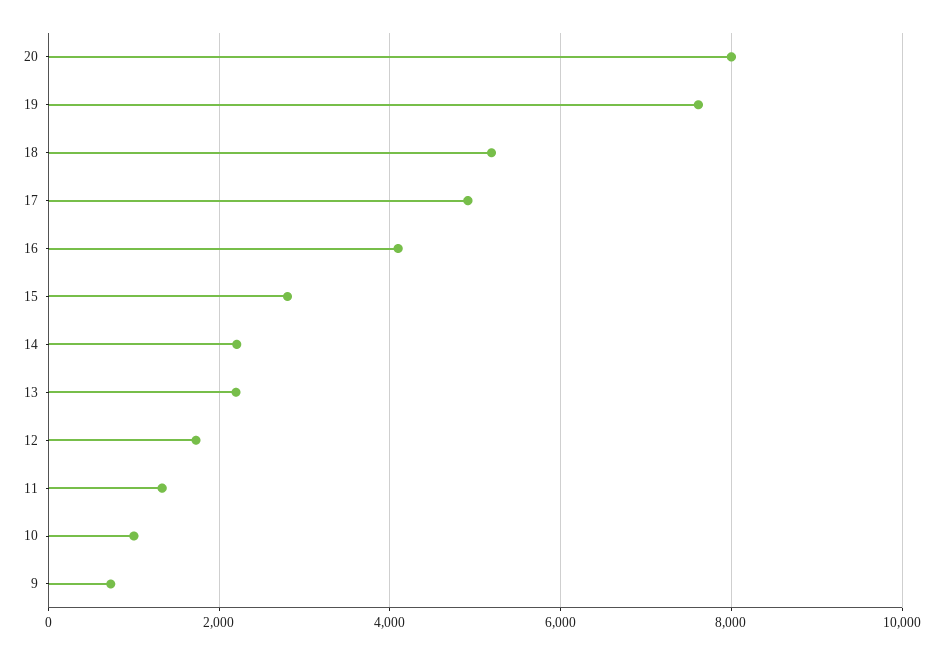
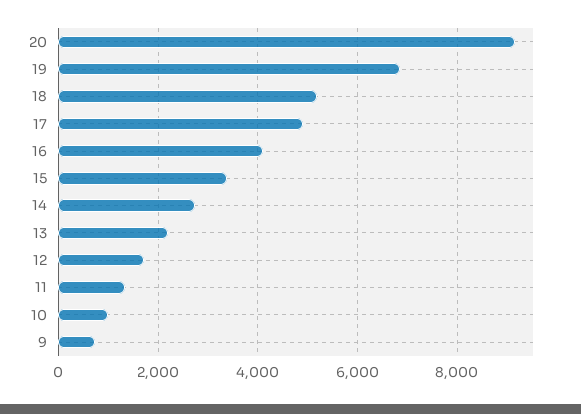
20: 8000 -> 9200
19: 7600 -> 6800
15: 2800 -> 3400
14: 2200 -> 2800

